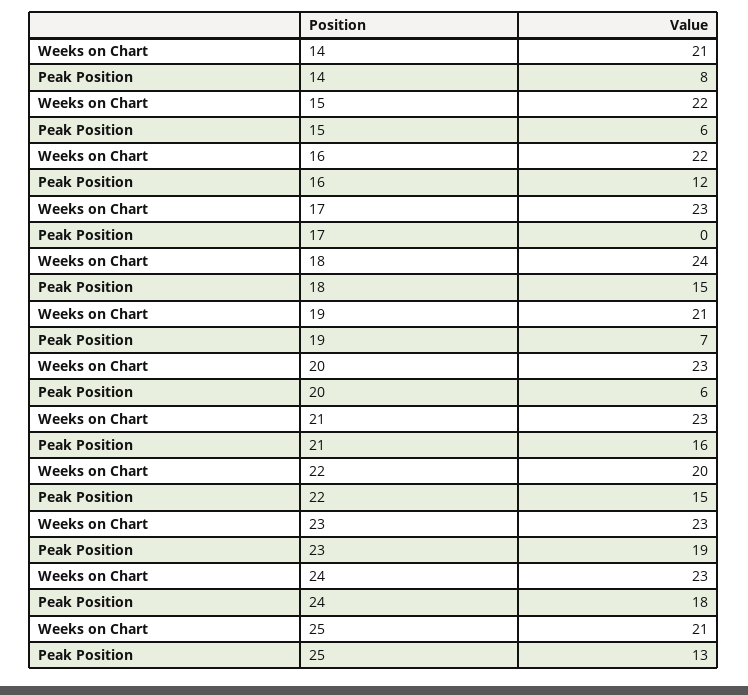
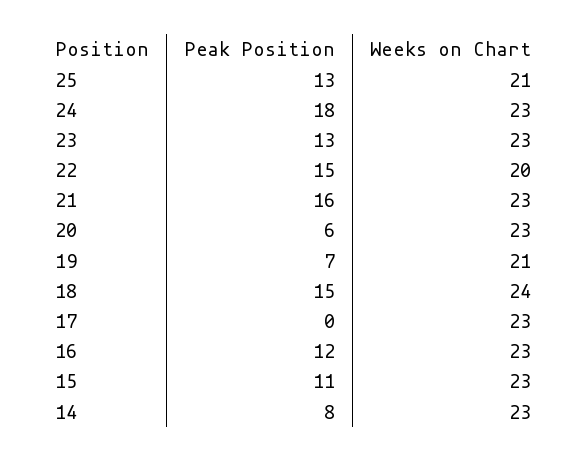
Weeks on Chart, 14: 21 -> 23
Weeks on Chart, 15: 22 -> 23
Peak Position, 15: 6 -> 11
Weeks on Chart, 16: 22 -> 23
Peak Position, 23: 19 -> 13

